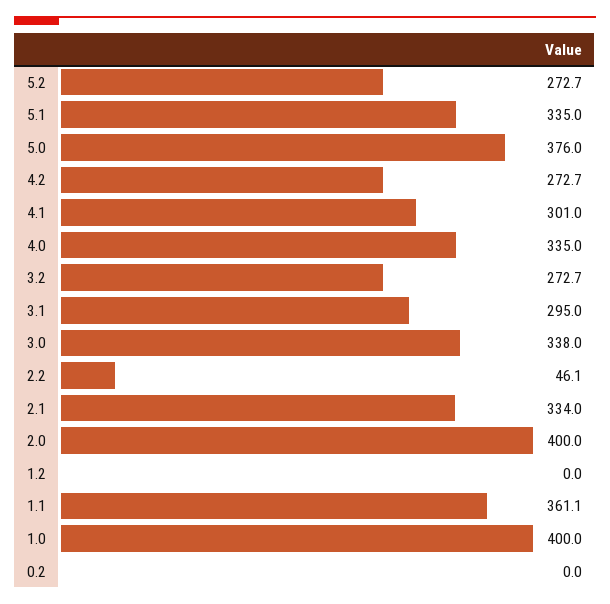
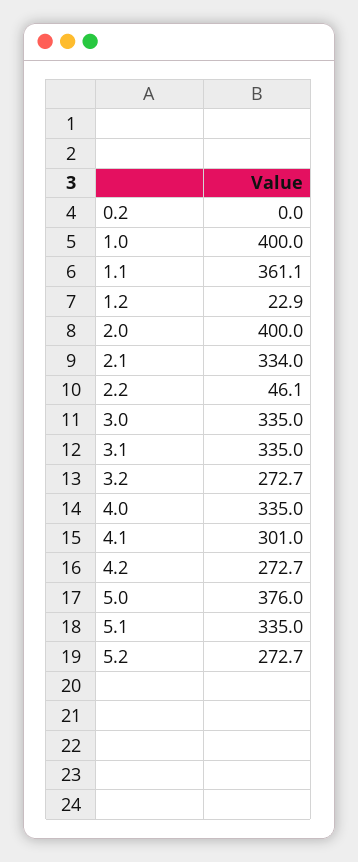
3.1: 295 -> 335
3.0: 338 -> 335
1.2: 0 -> 22.9

